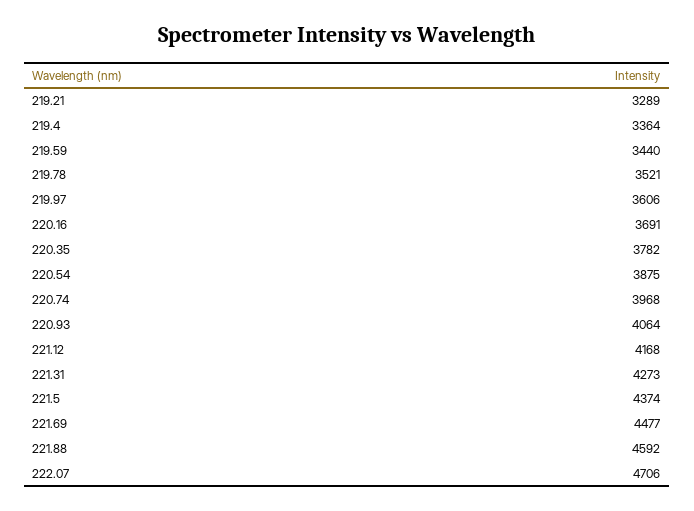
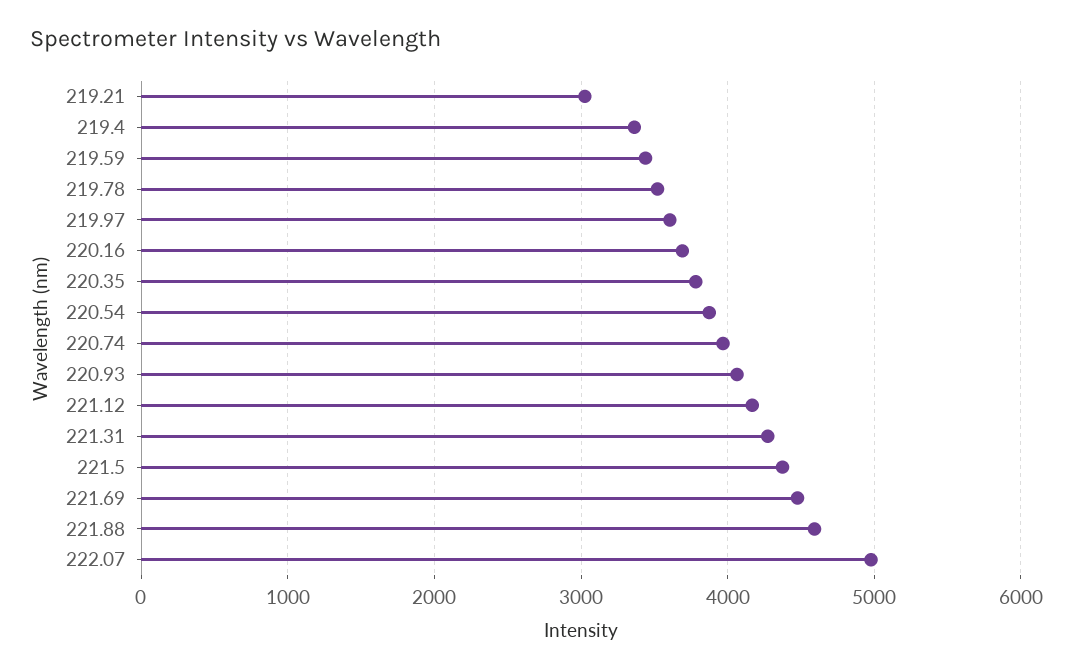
219.21: 3289 -> 3000
222.07: 4706 -> 5000

